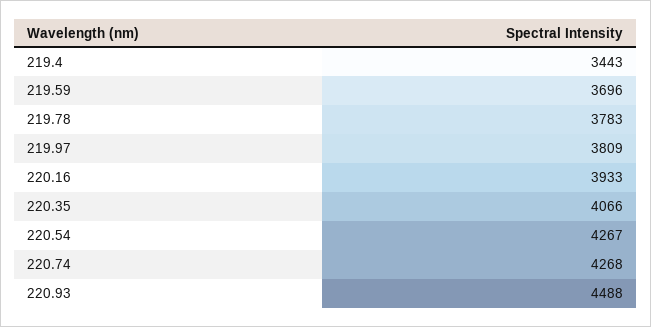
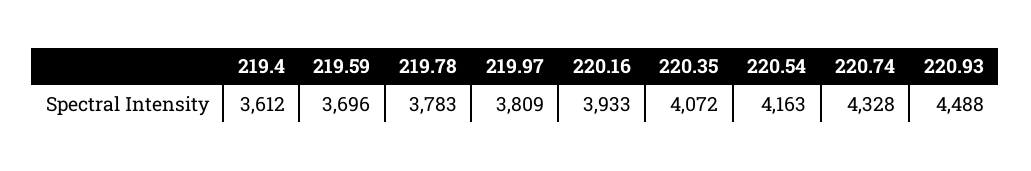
219.4: 3443 -> 3612
220.35: 4066 -> 4072
220.54: 4267 -> 4163
220.74: 4268 -> 4328

